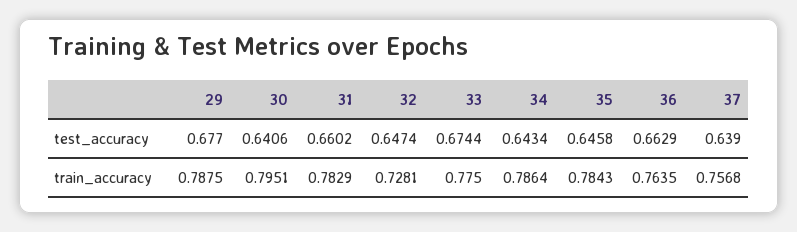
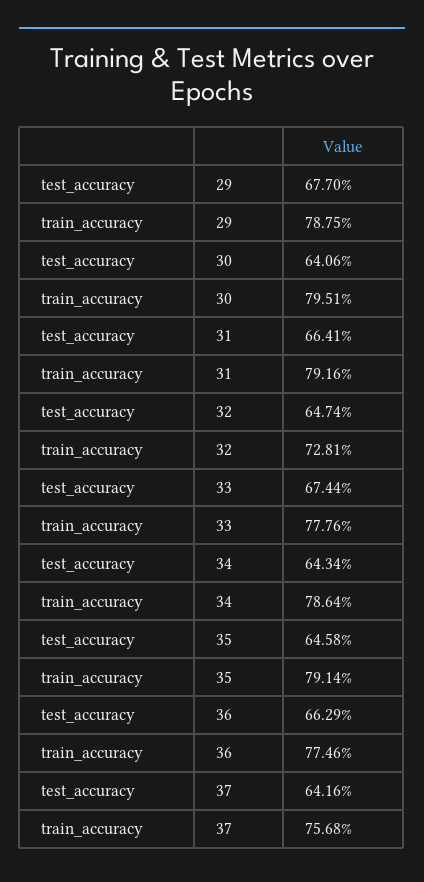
31, test_accuracy: 0.6602 -> 0.6641
37, test_accuracy: 0.639 -> 0.6416
31, train_accuracy: 0.7829 -> 0.7916
33, train_accuracy: 0.775 -> 0.7776
35, train_accuracy: 0.7843 -> 0.7914
36, train_accuracy: 0.7635 -> 0.7746

